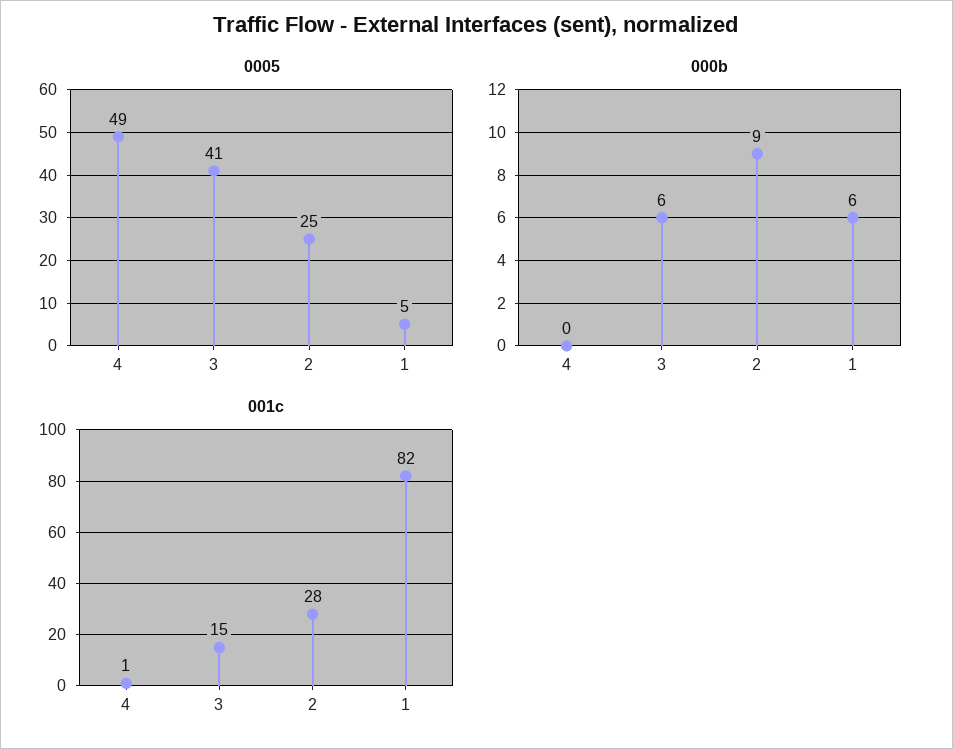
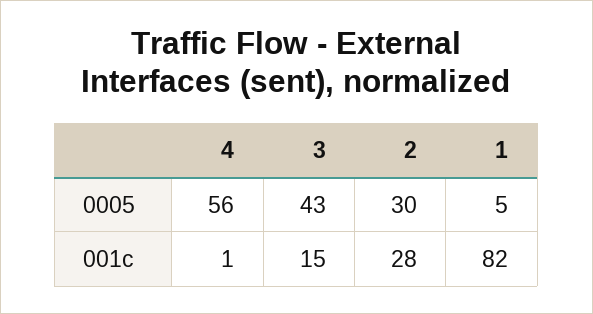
0005, 4: 49 -> 56
0005, 3: 41 -> 43
0005, 2: 25 -> 30
000b, 4: 0 -> none
000b, 3: 6 -> none
000b, 2: 9 -> none
000b, 1: 6 -> none

